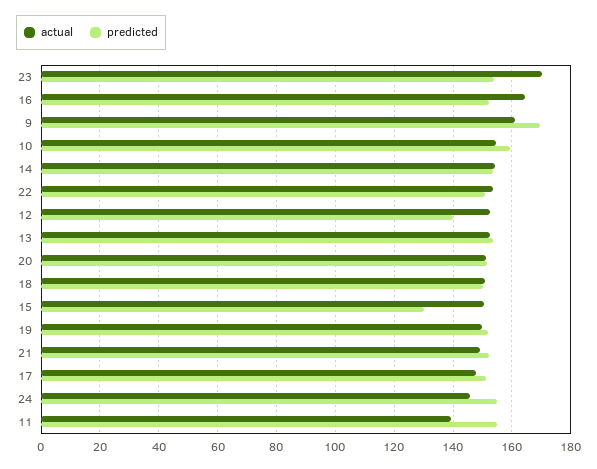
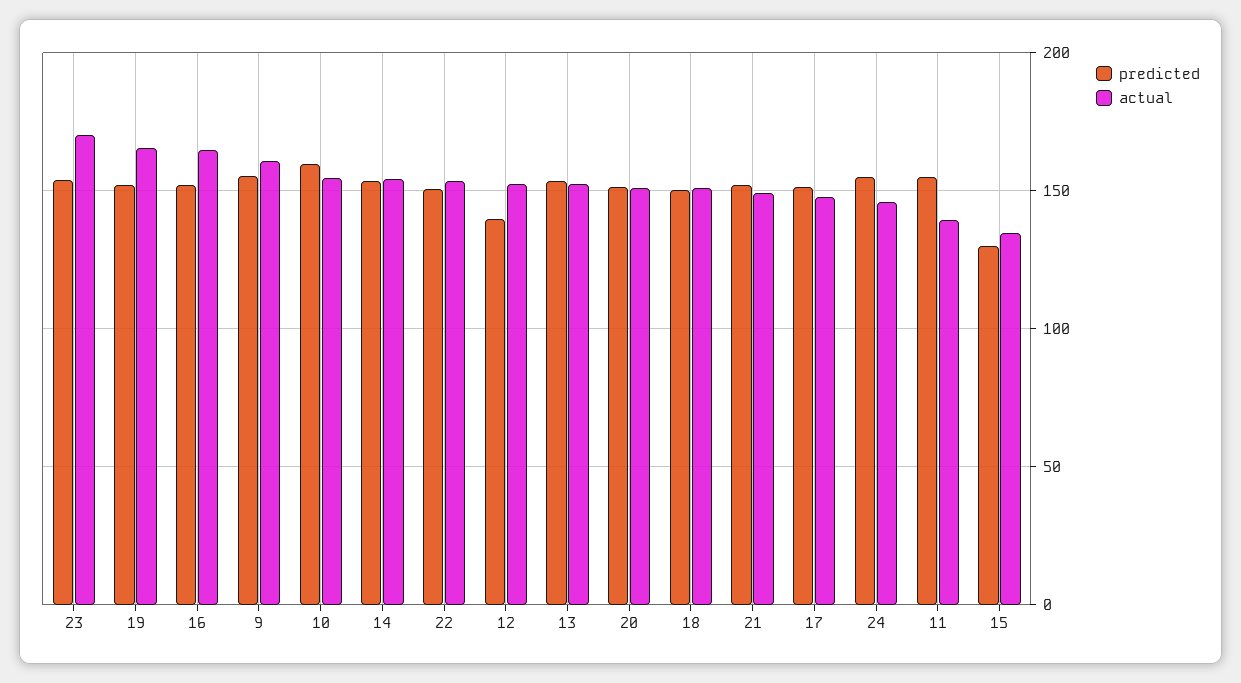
predicted, 9: 170 -> 155
actual, 15: 150 -> 135
actual, 19: 150 -> 165

